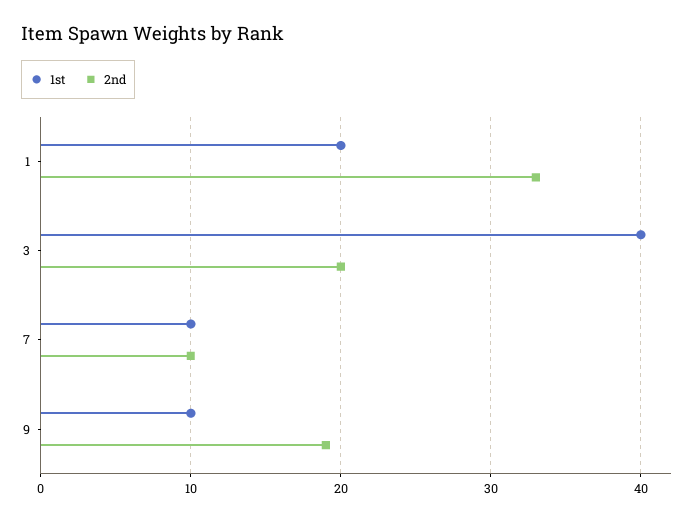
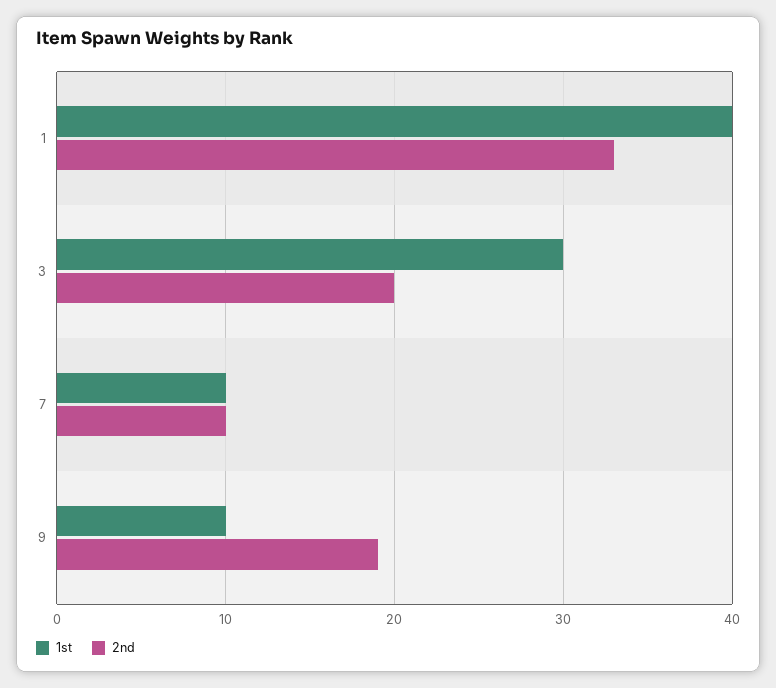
1st, 1: 20 -> 40
1st, 3: 40 -> 30

